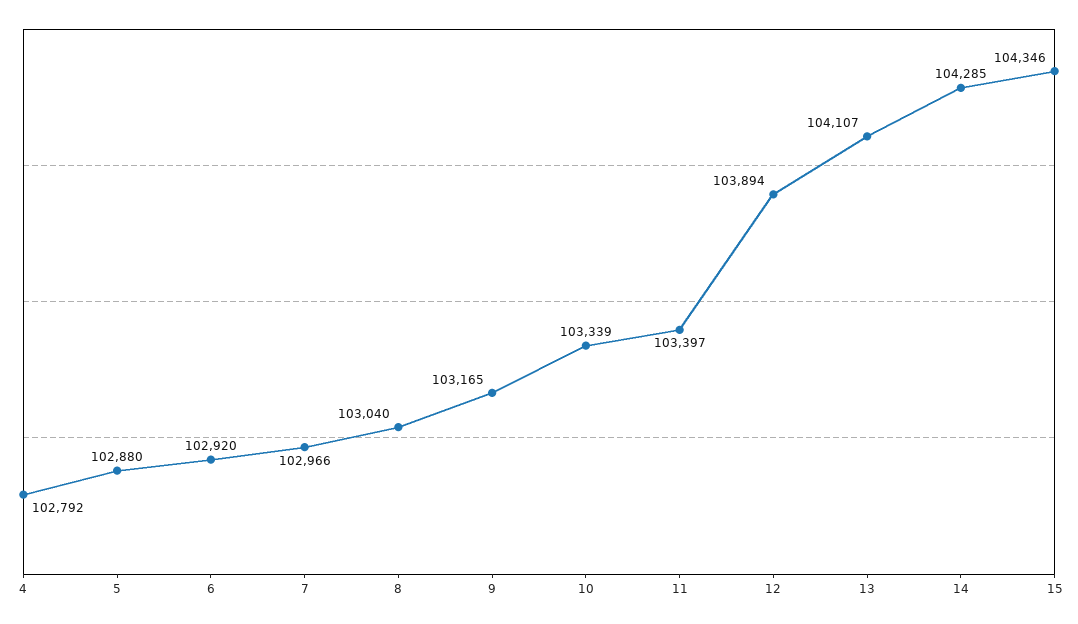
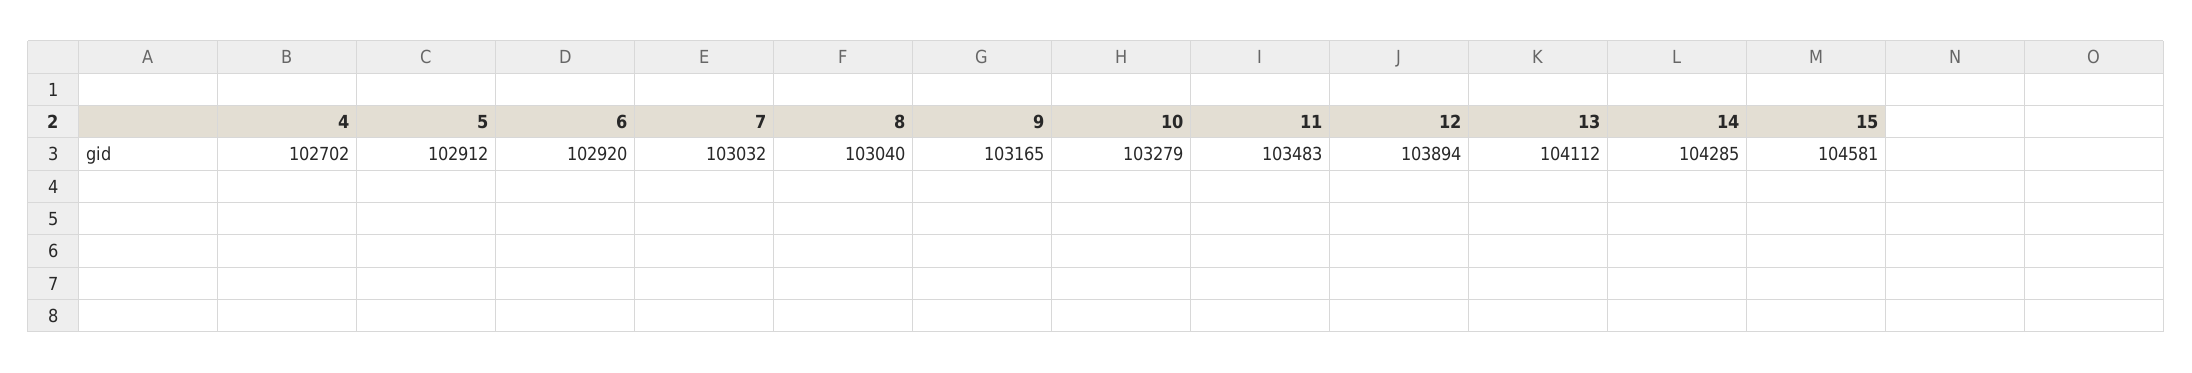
4: 102792 -> 102702
5: 102880 -> 102912
7: 102966 -> 103032
10: 103339 -> 103279
11: 103397 -> 103483
13: 104107 -> 104112
15: 104346 -> 104581

